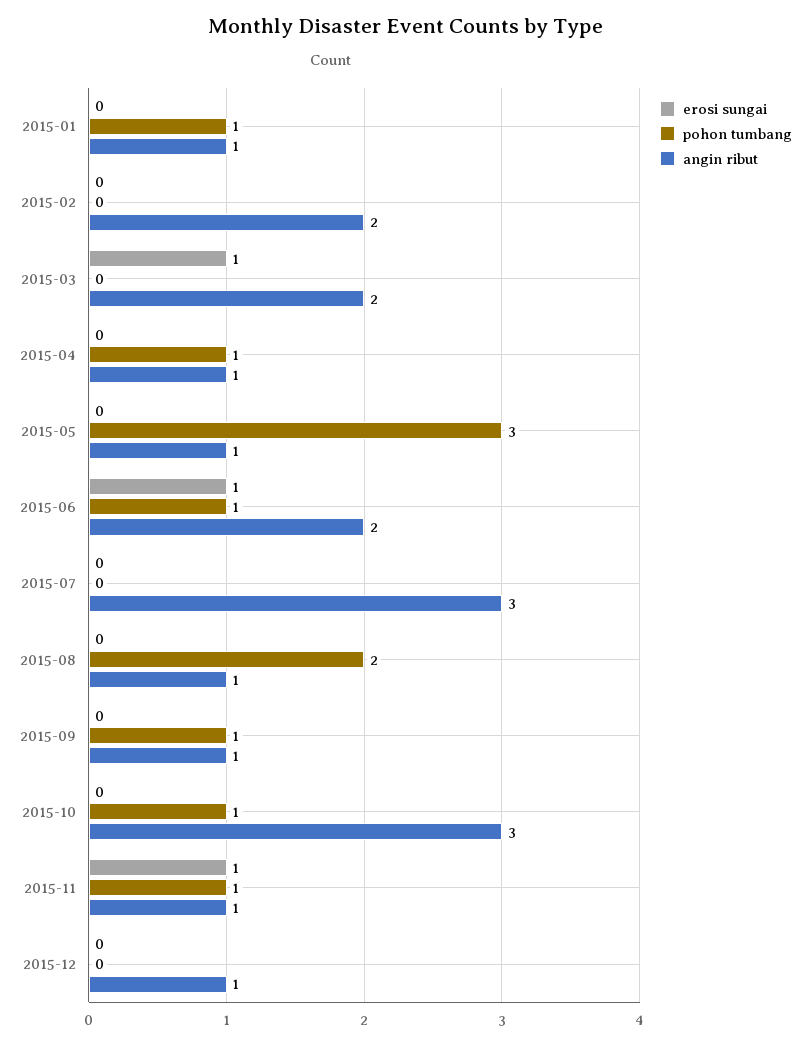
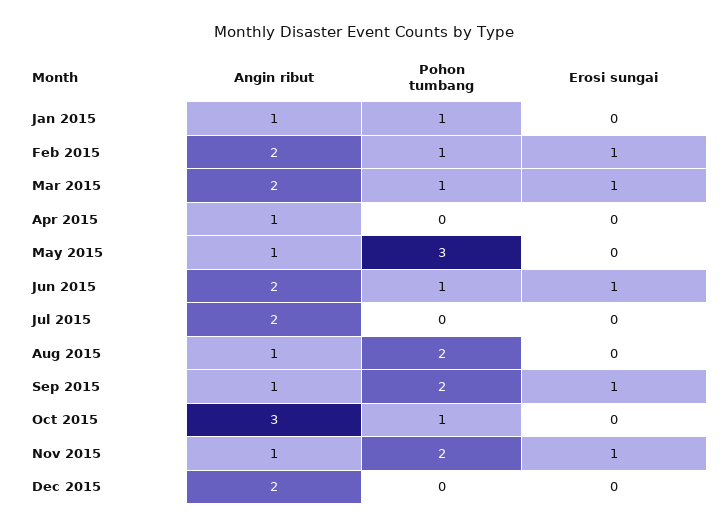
erosi sungai, 2015-02: 0 -> 1
pohon tumbang, 2015-02: 0 -> 1
pohon tumbang, 2015-03: 0 -> 1
pohon tumbang, 2015-04: 1 -> 0
angin ribut, 2015-07: 3 -> 2
erosi sungai, 2015-09: 0 -> 1
pohon tumbang, 2015-09: 1 -> 2
pohon tumbang, 2015-11: 1 -> 2
angin ribut, 2015-12: 1 -> 2

